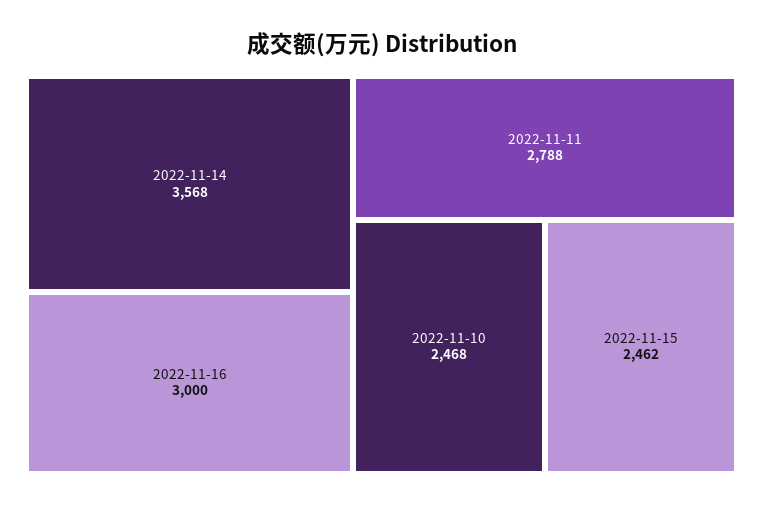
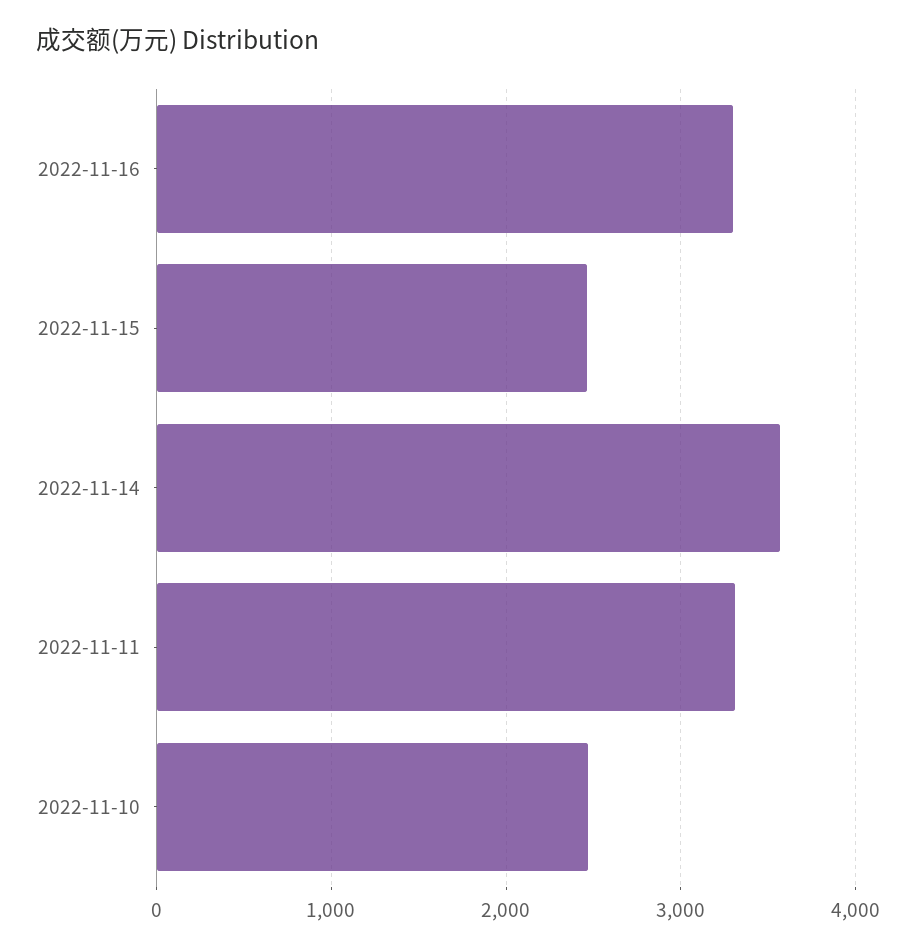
2022-11-16: 3000 -> 3300
2022-11-11: 2788 -> 3300

